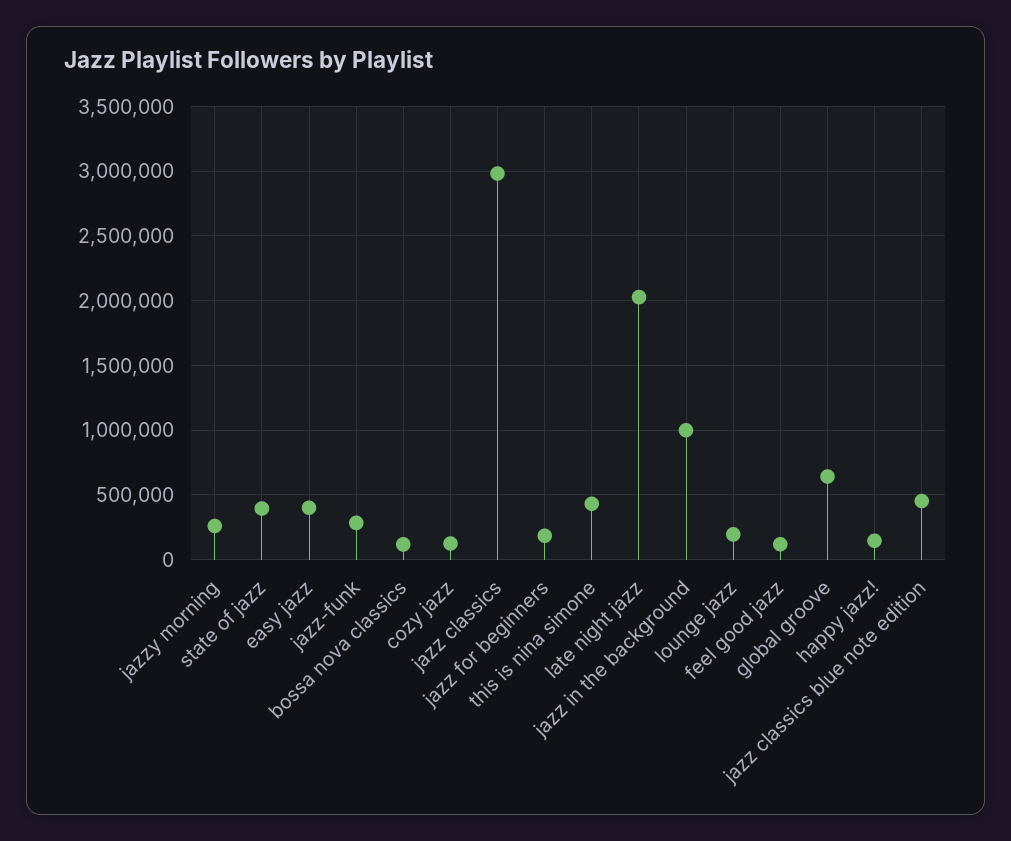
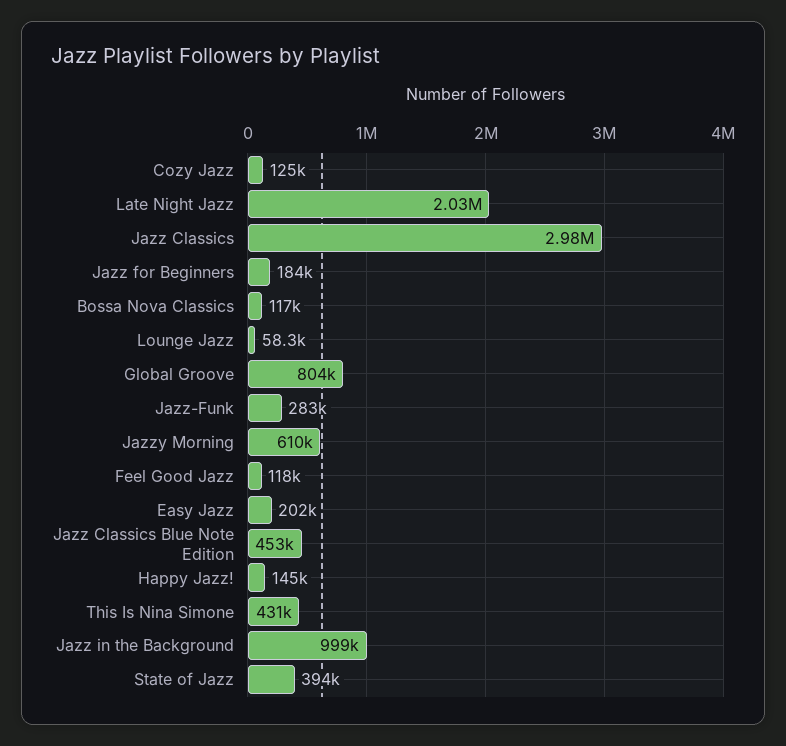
jazzy morning: 250000 -> 610000
easy jazz: 400000 -> 202000
lounge jazz: 200000 -> 58300
global groove: 650000 -> 804000

